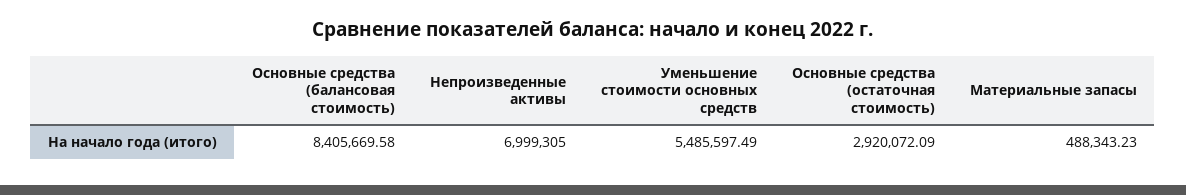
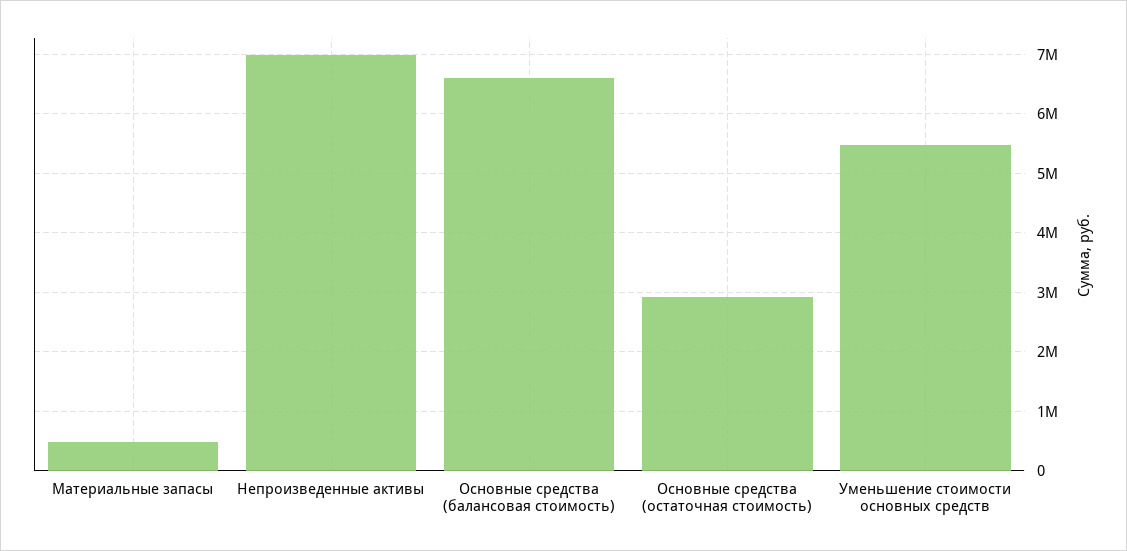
Основные средства (балансовая стоимость): 8405669.58 -> 6600000

